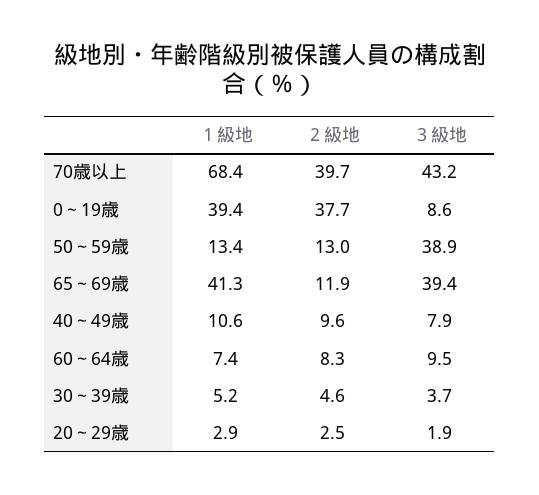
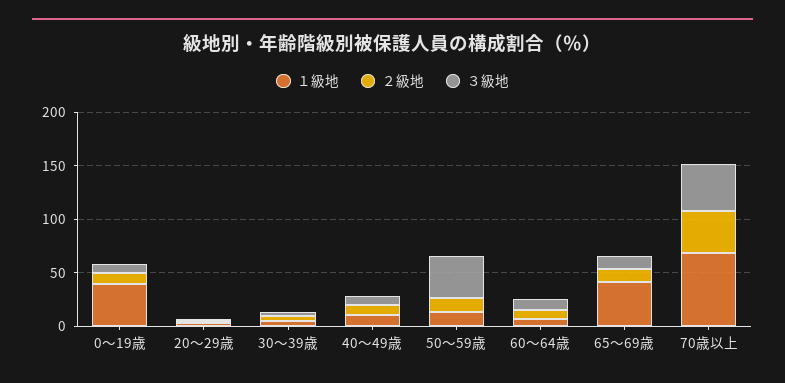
２級地, 0～19歳: 37.7 -> 10
３級地, 65～69歳: 39.4 -> 10

